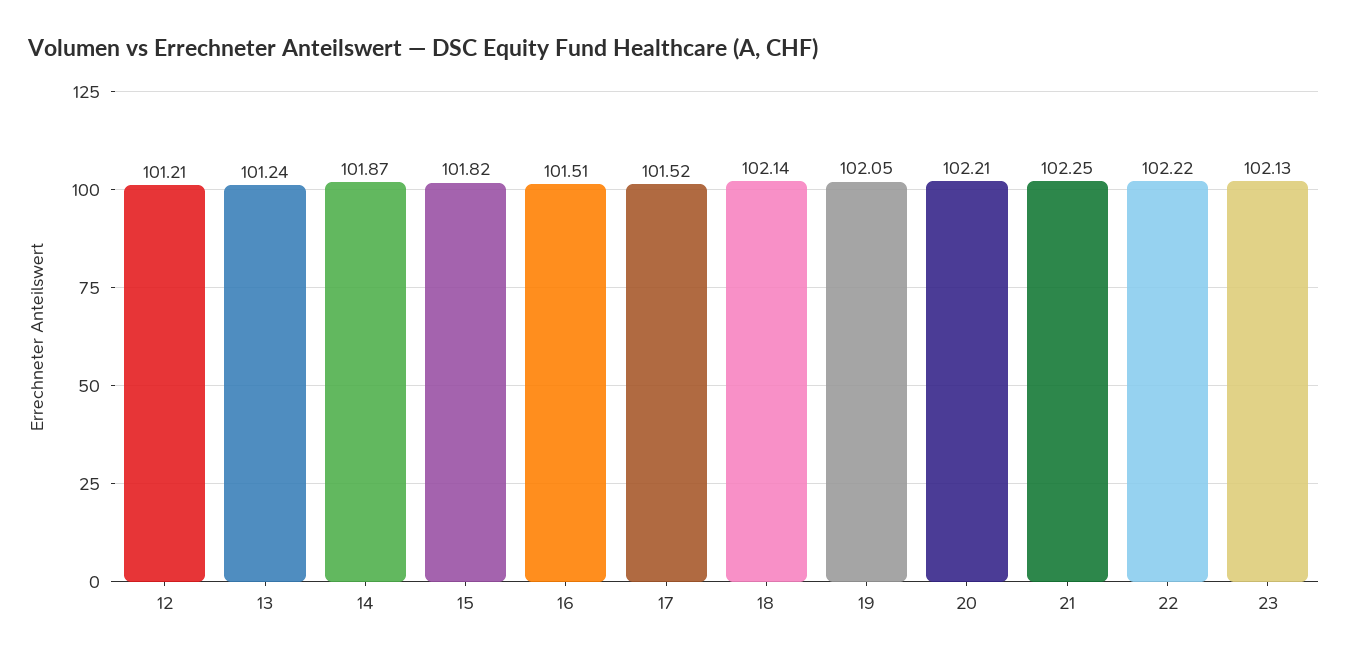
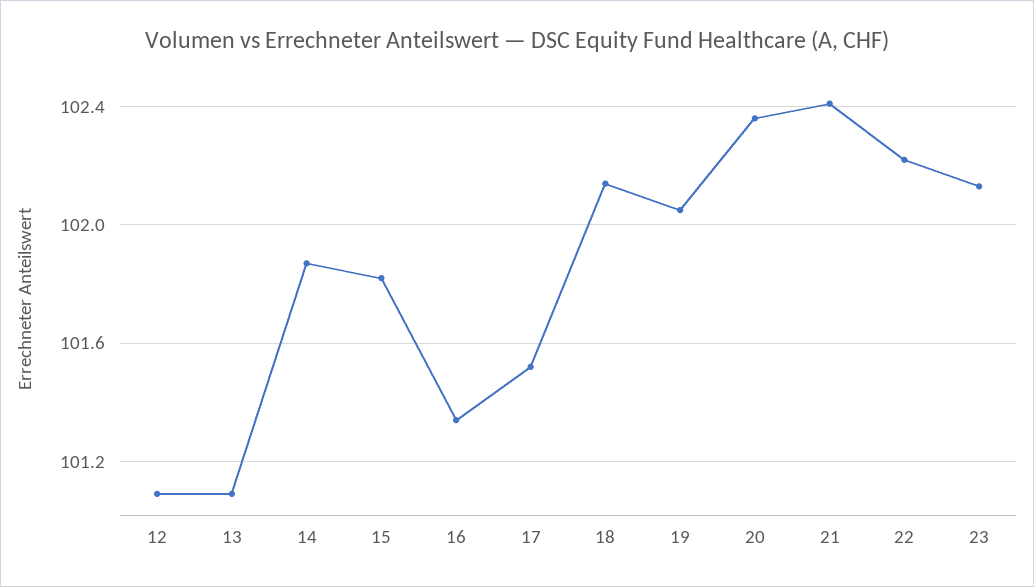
12: 101.21 -> 101.1
13: 101.24 -> 101.1
16: 101.51 -> 101.35
20: 102.21 -> 102.35
21: 102.25 -> 102.4

